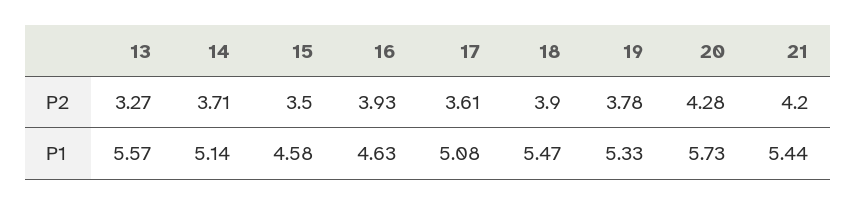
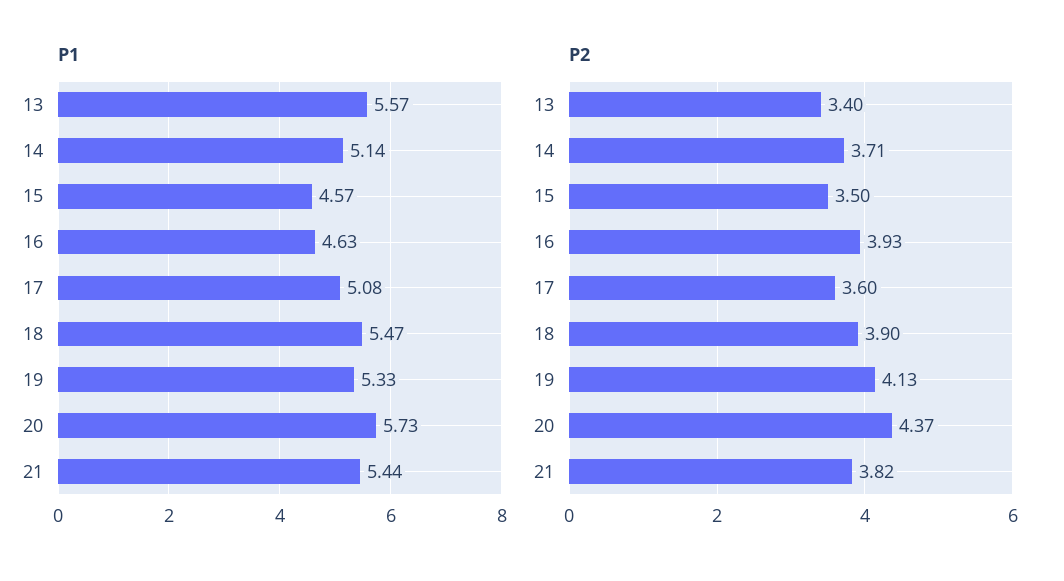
P2, 13: 3.27 -> 3.4
P2, 17: 3.61 -> 3.6
P2, 19: 3.78 -> 4.13
P2, 20: 4.28 -> 4.37
P2, 21: 4.2 -> 3.82
P1, 15: 4.58 -> 4.57

